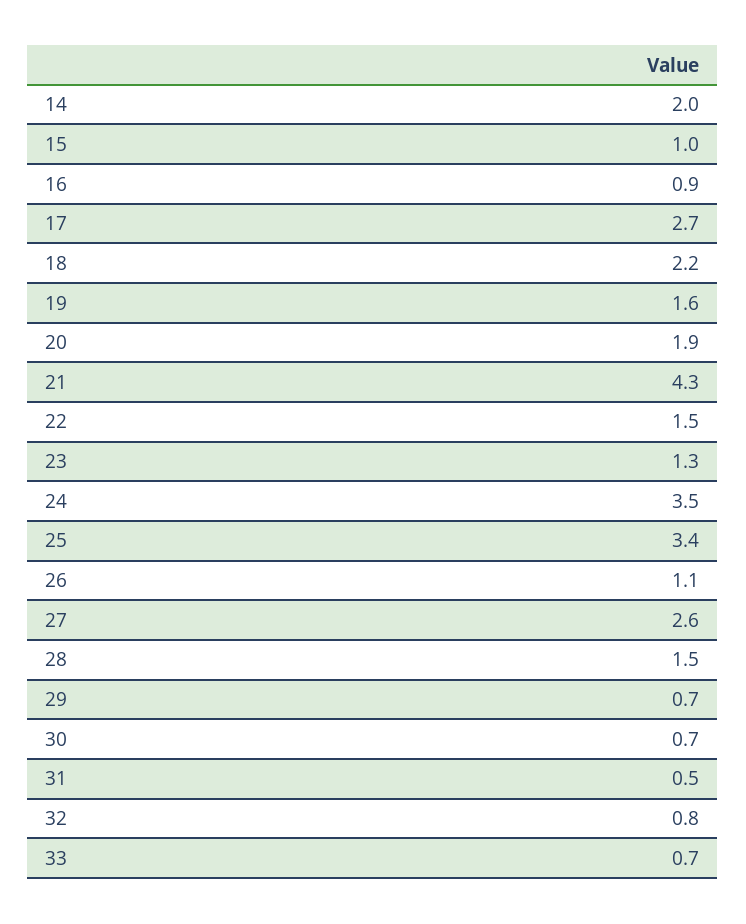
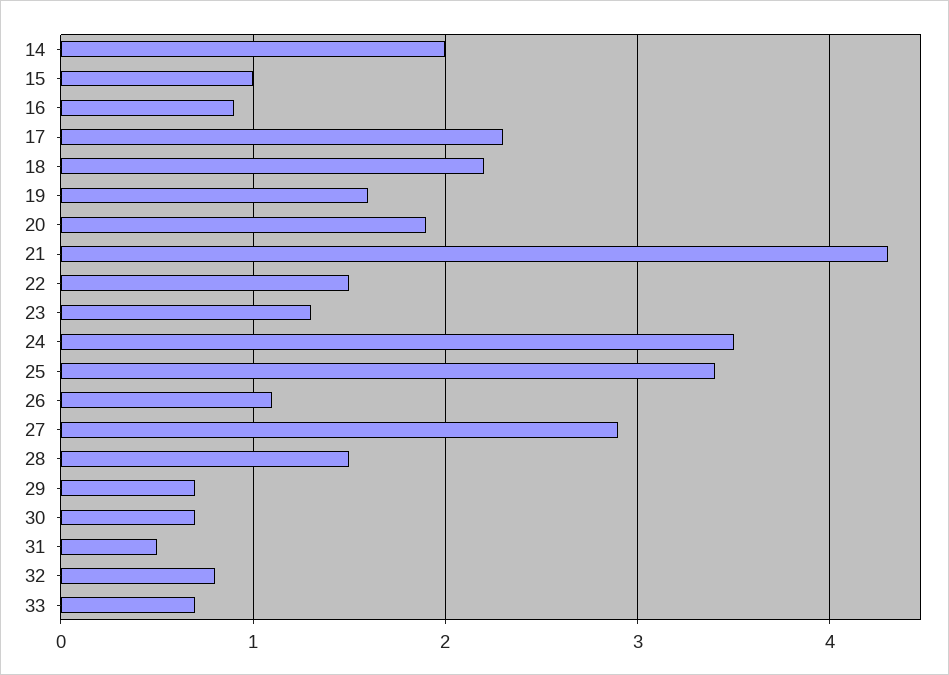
17: 2.7 -> 2.3
27: 2.6 -> 2.9

